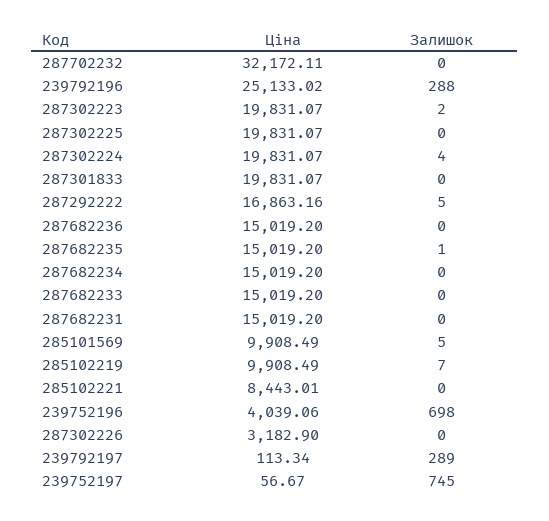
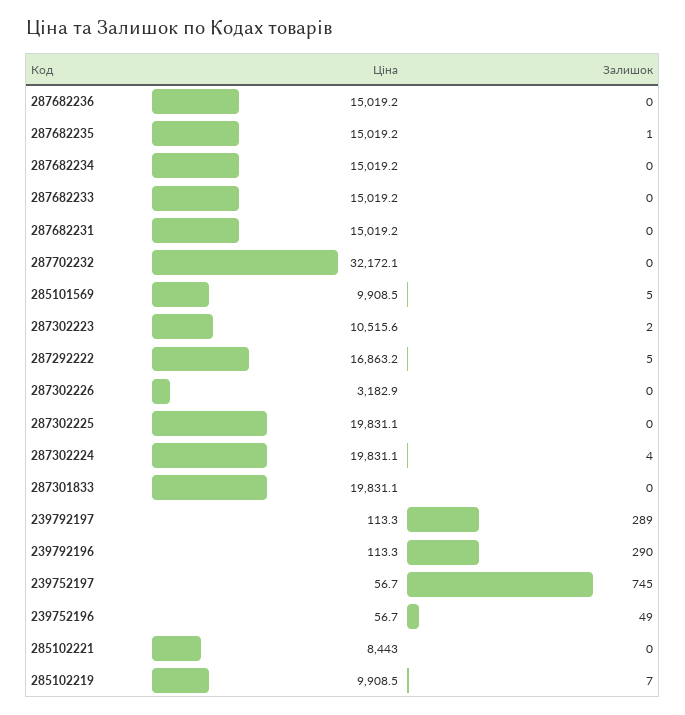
Ціна, 239792196: 25133.02 -> 113.3
Залишок, 239792196: 288 -> 290
Ціна, 287302223: 19831.07 -> 10515.6
Ціна, 239752196: 4039.06 -> 56.7
Залишок, 239752196: 698 -> 49

